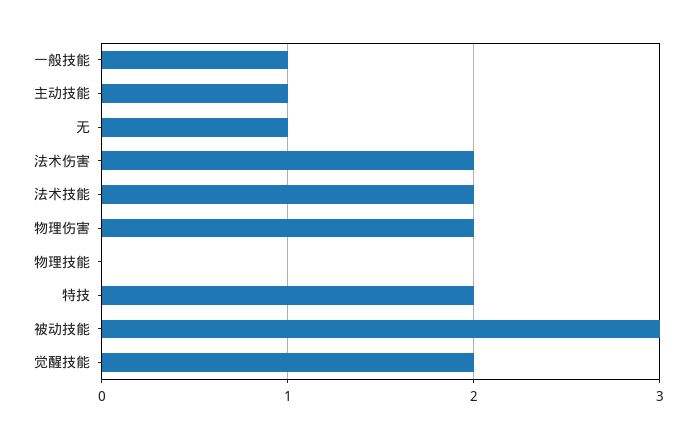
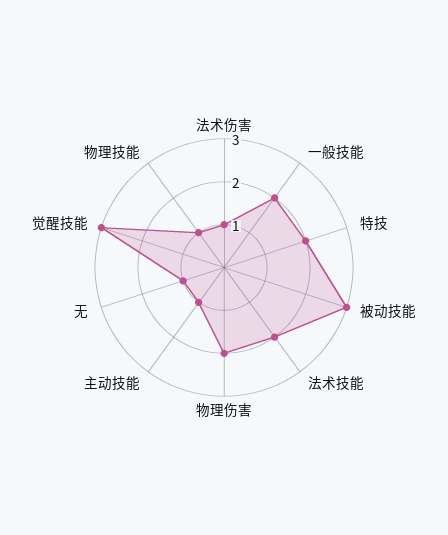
一般技能: 1 -> 2
法术伤害: 2 -> 1
物理技能: 0 -> 1
觉醒技能: 2 -> 3

